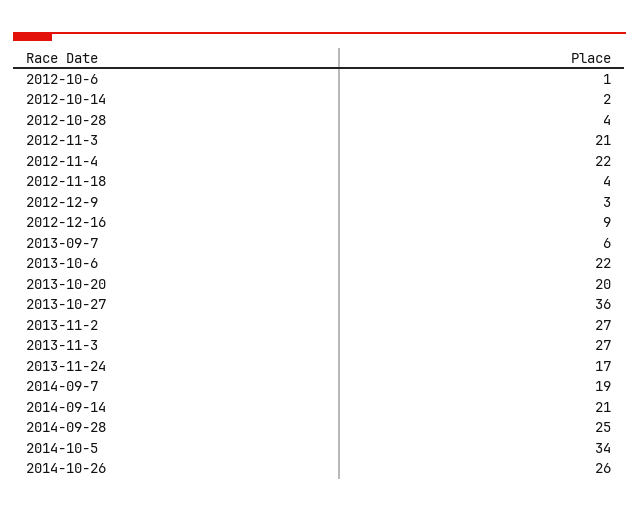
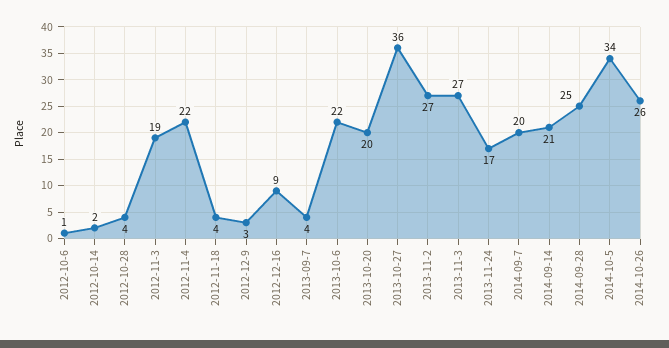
2012-11-3: 21 -> 19
2013-09-7: 6 -> 4
2014-09-7: 19 -> 20

